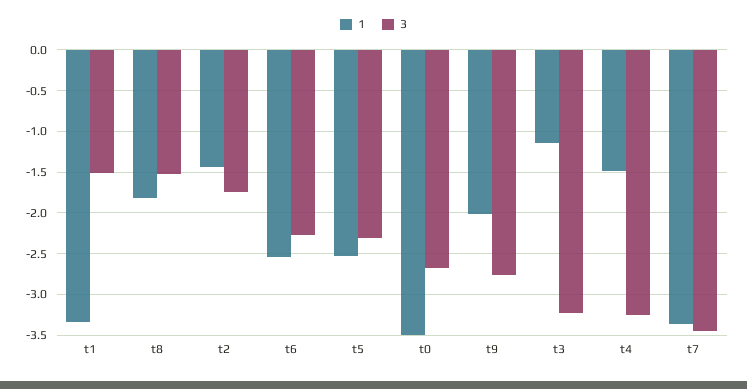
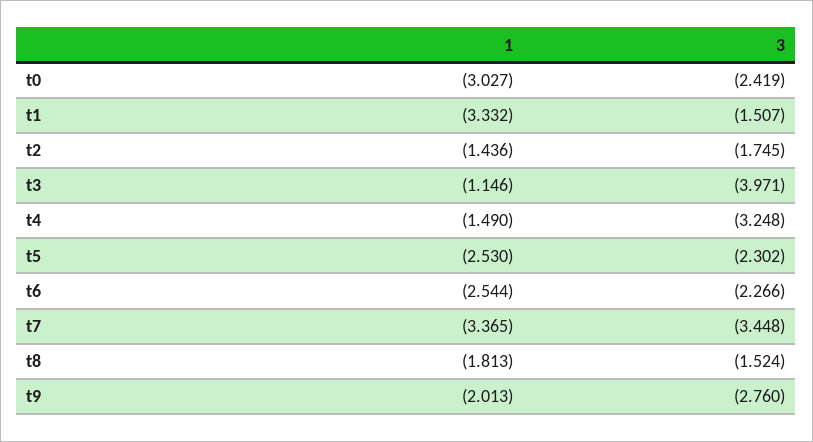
1, t0: -3.5 -> -3.027
3, t0: -2.7 -> -2.419
3, t3: -3.2 -> -3.971

